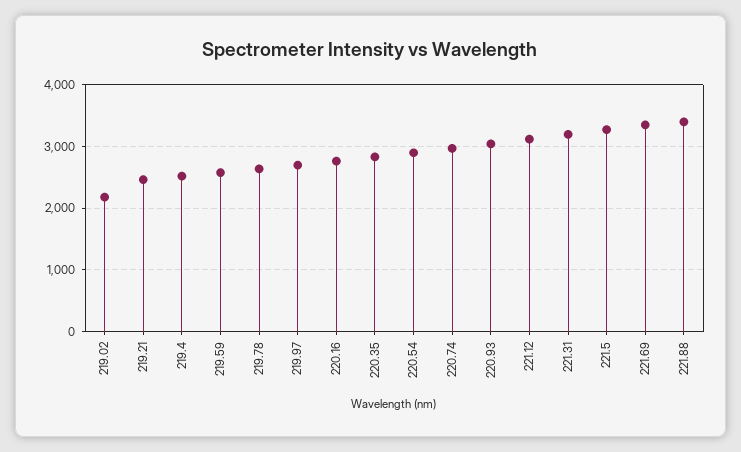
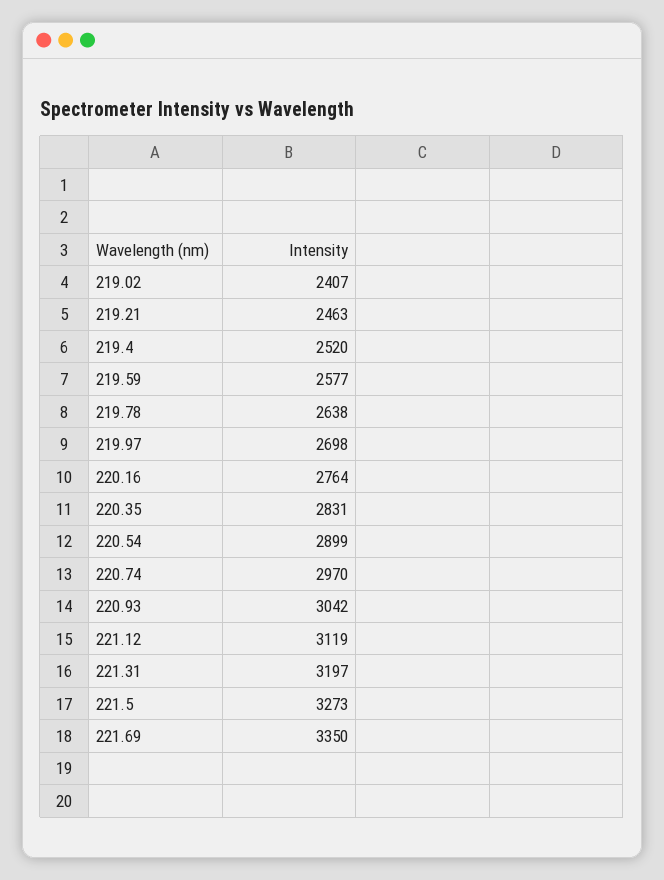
219.02: 2200 -> 2407
221.88: 3400 -> none

